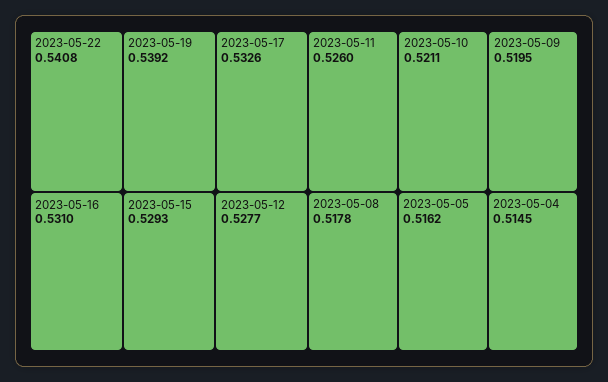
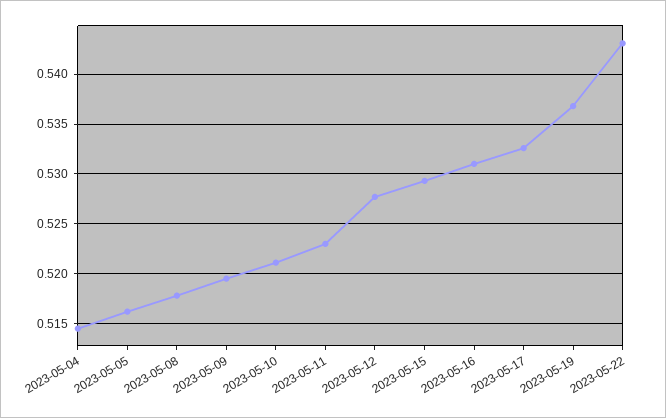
2023-05-22: 0.5408 -> 0.543
2023-05-19: 0.5392 -> 0.537
2023-05-11: 0.526 -> 0.523

